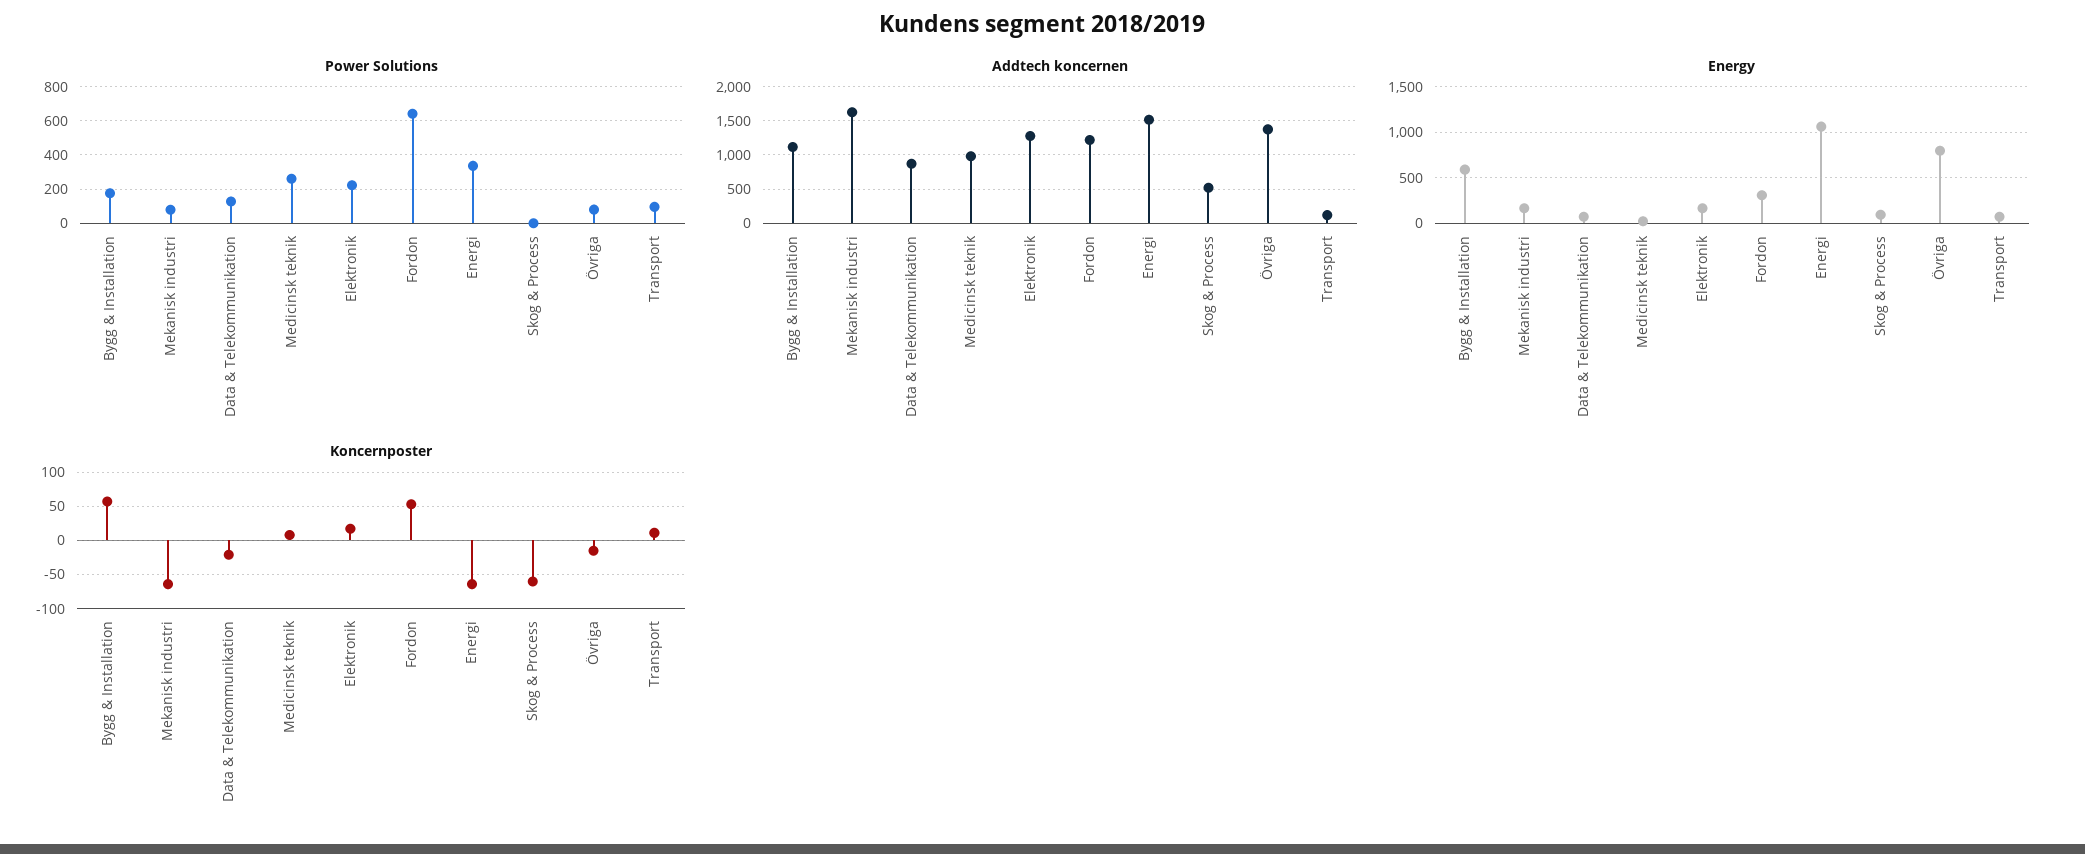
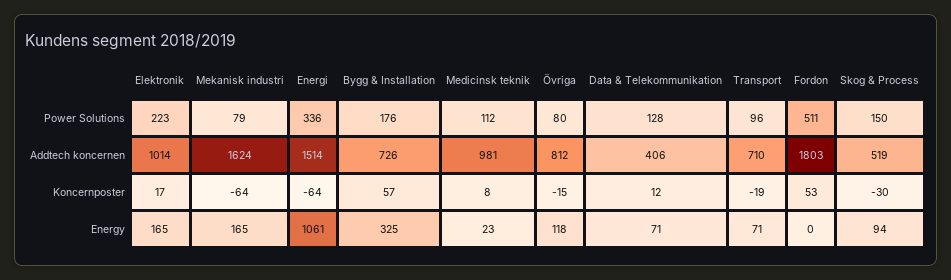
Power Solutions, Medicinsk teknik: 250 -> 112
Power Solutions, Fordon: 650 -> 511
Power Solutions, Skog & Process: 0 -> 150
Addtech koncernen, Bygg & Installation: 1100 -> 726
Addtech koncernen, Data & Telekommunikation: 900 -> 406
Addtech koncernen, Elektronik: 1300 -> 1014
Addtech koncernen, Fordon: 1200 -> 1803
Addtech koncernen, Övriga: 1400 -> 812
Addtech koncernen, Transport: 100 -> 710
Energy, Bygg & Installation: 600 -> 325
Energy, Fordon: 300 -> 0
Energy, Övriga: 800 -> 118
Koncernposter, Data & Telekommunikation: -20 -> 12
Koncernposter, Skog & Process: -60 -> -30
Koncernposter, Transport: 10 -> -19

